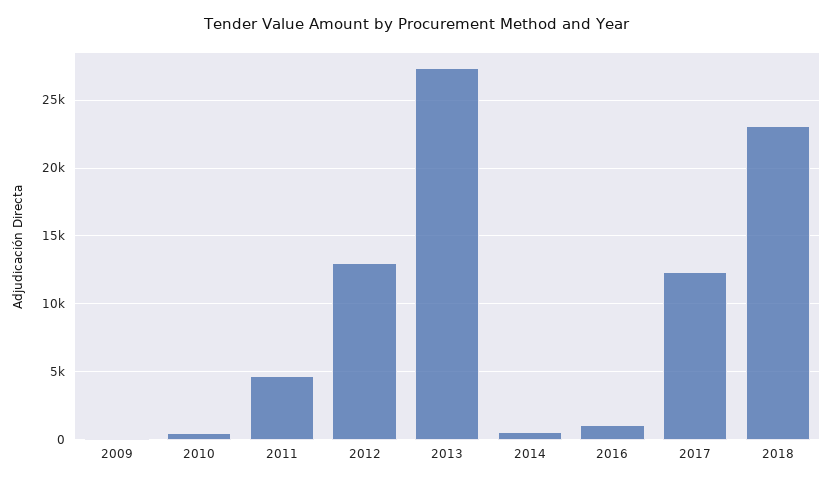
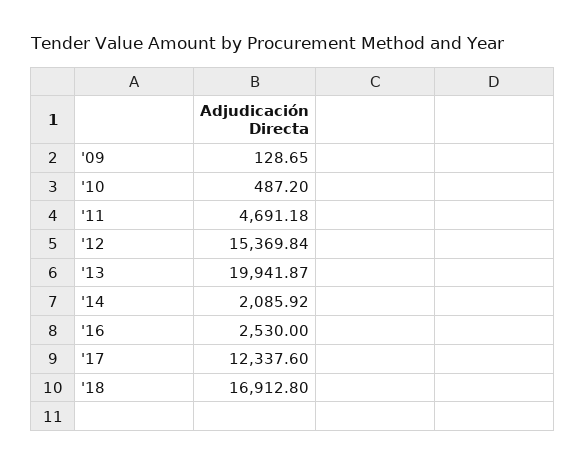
2012: 13000 -> 15369.84
2013: 27500 -> 19941.87
2014: 500 -> 2085.92
2016: 1000 -> 2530
2018: 23000 -> 16912.8

